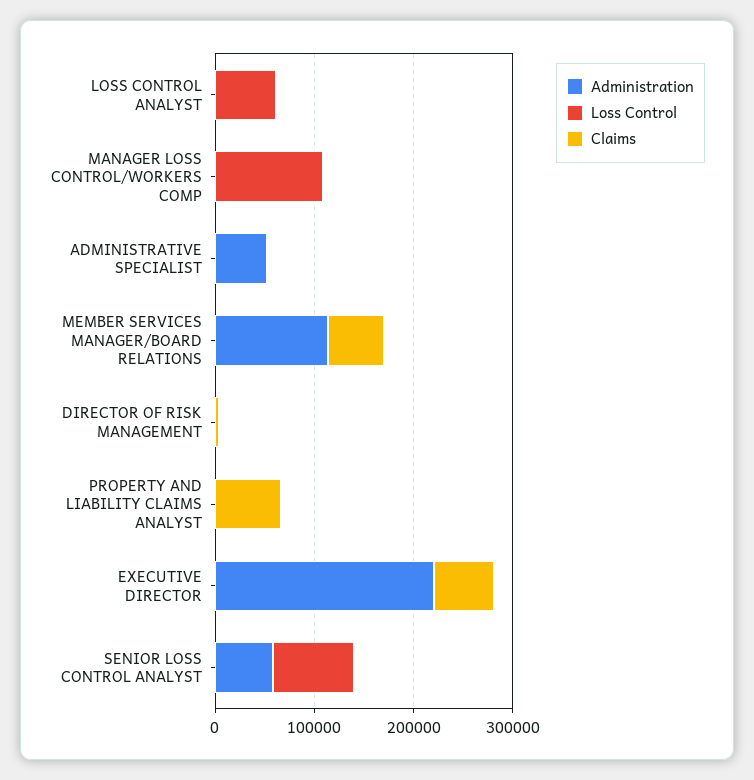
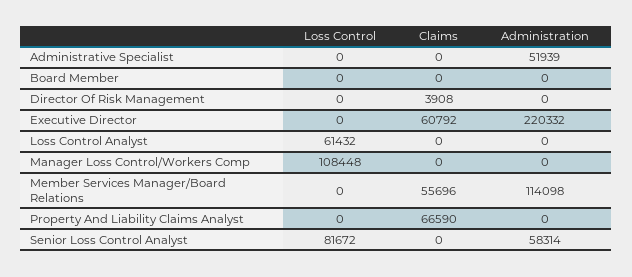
Loss Control, Board Member: none -> 0
Claims, Board Member: none -> 0
Administration, Board Member: none -> 0

